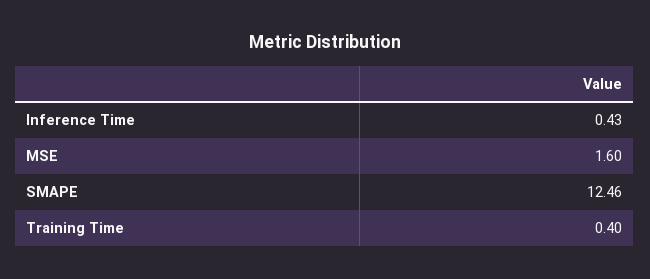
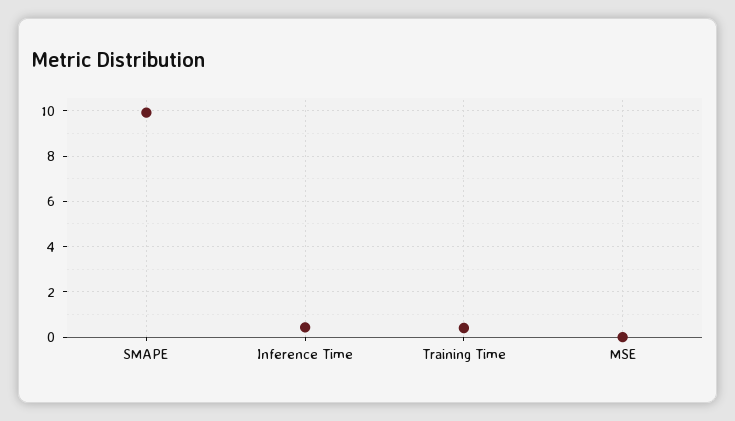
MSE: 1.6 -> 0
SMAPE: 12.46 -> 10

